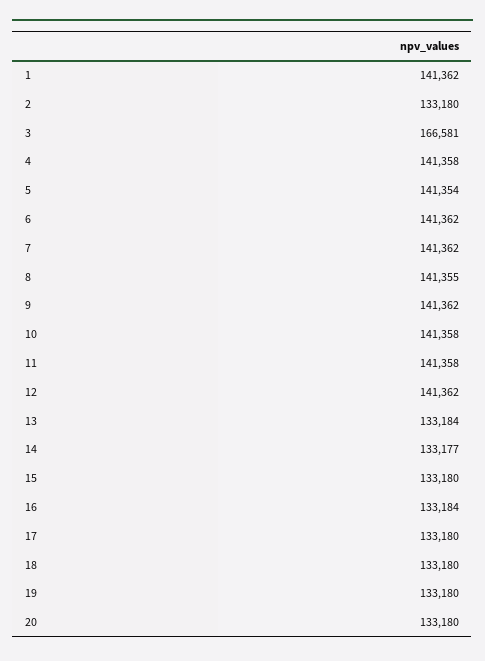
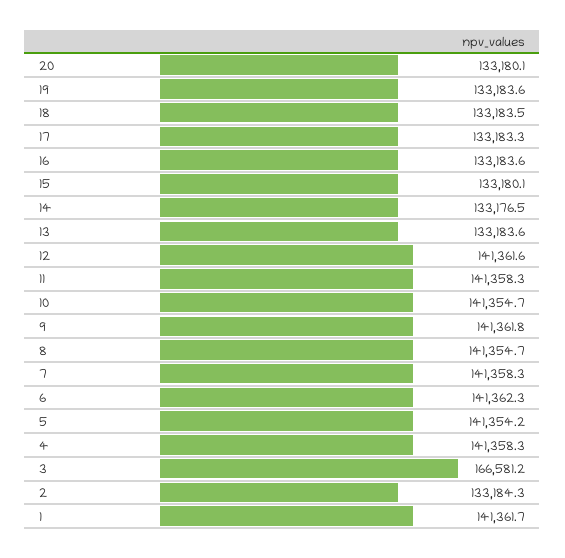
2: 133180 -> 133184.3
7: 141362 -> 141358.3
10: 141358 -> 141354.7
17: 133180 -> 133183.3
18: 133180 -> 133183.5
19: 133180 -> 133183.6

